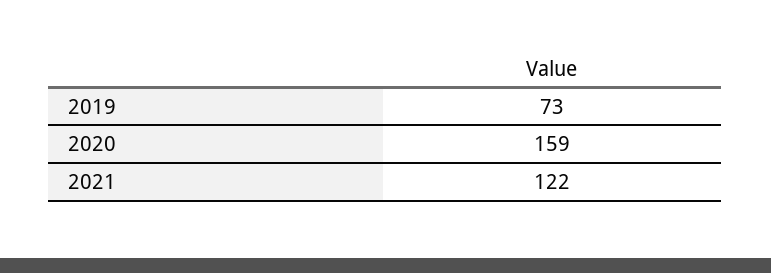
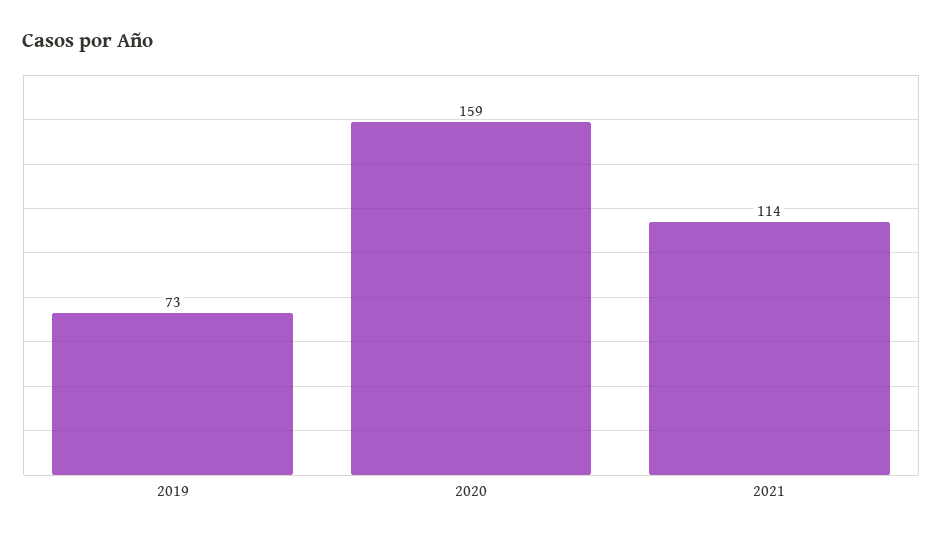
2021: 122 -> 114

